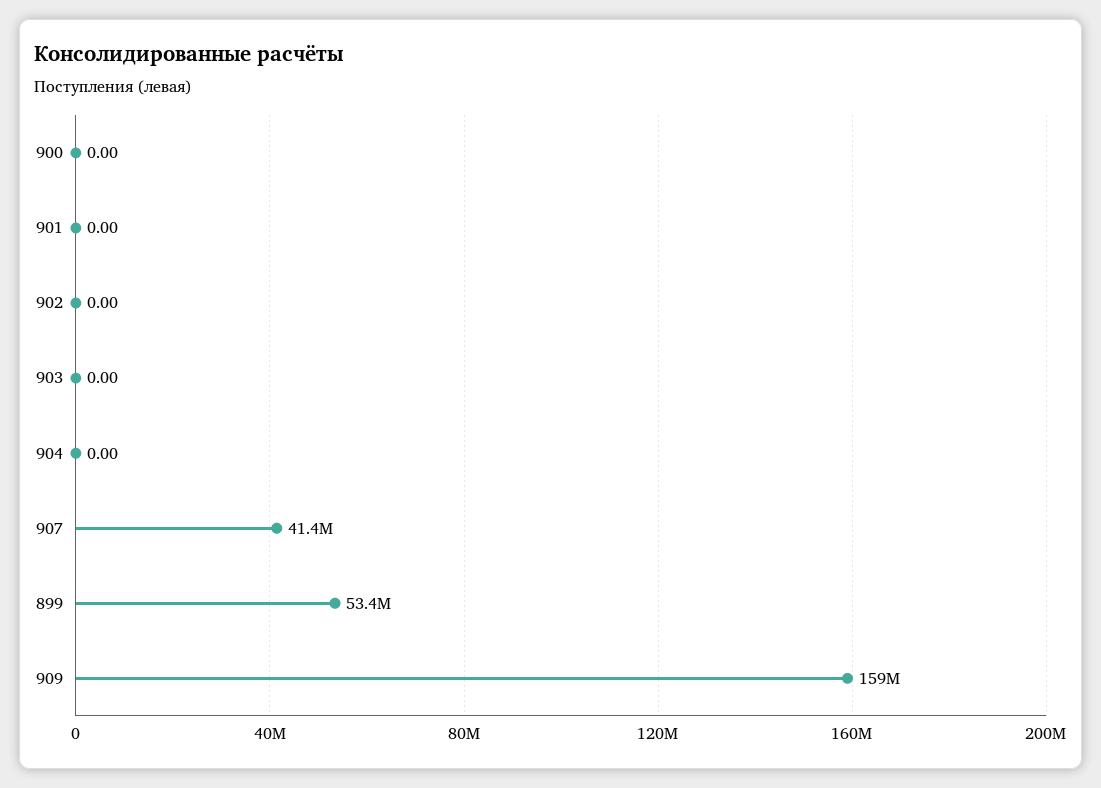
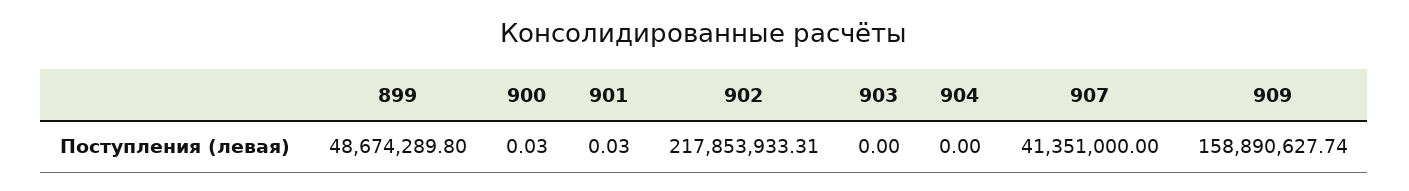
900: 0 -> 0.03
901: 0 -> 0.03
902: 0 -> 217853933.31
899: 53400000 -> 48674289.8

